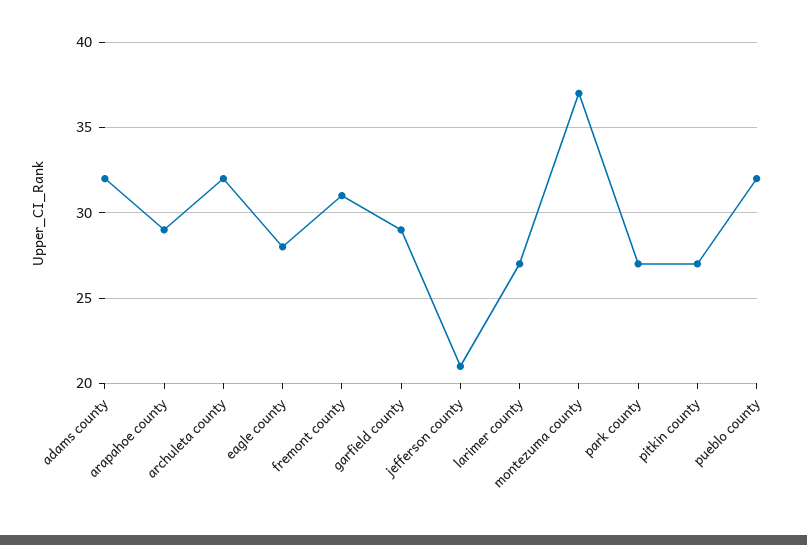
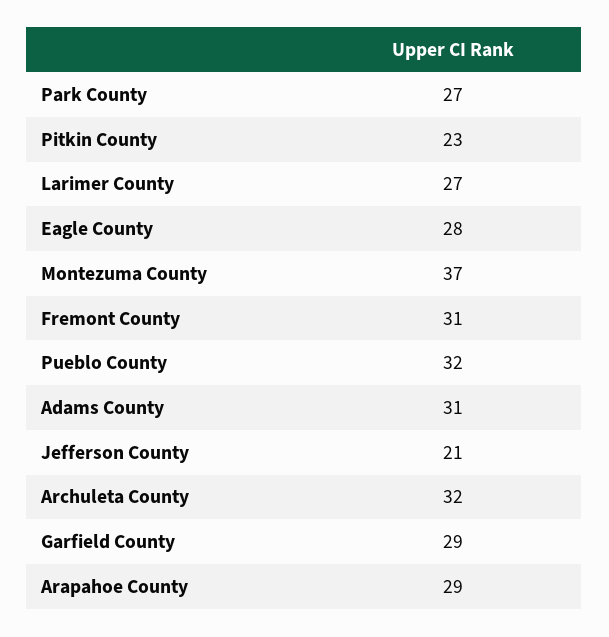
adams county: 32 -> 31
pitkin county: 27 -> 23

